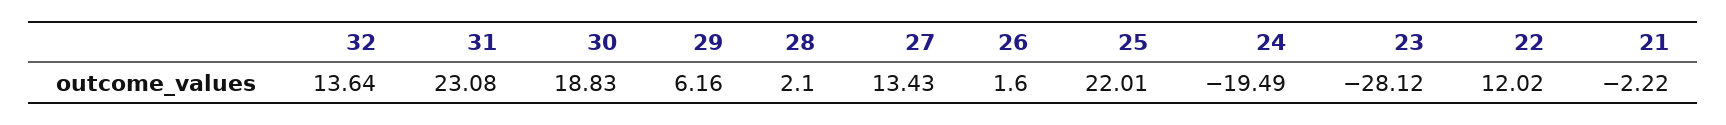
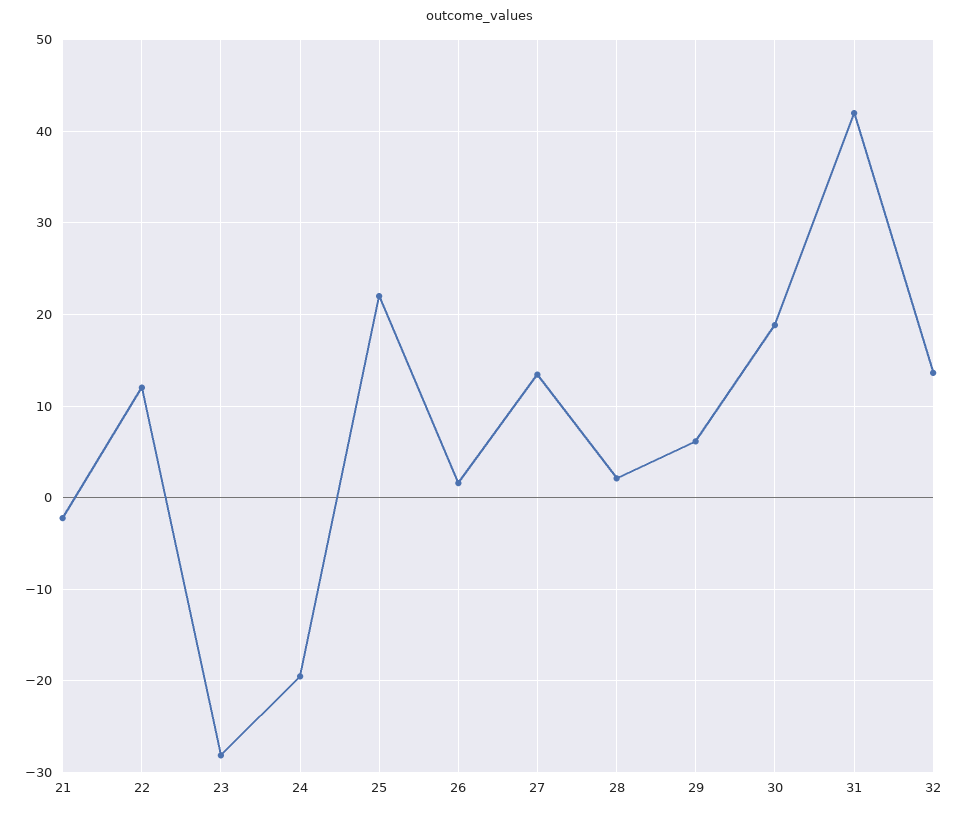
31: 23.08 -> 42

